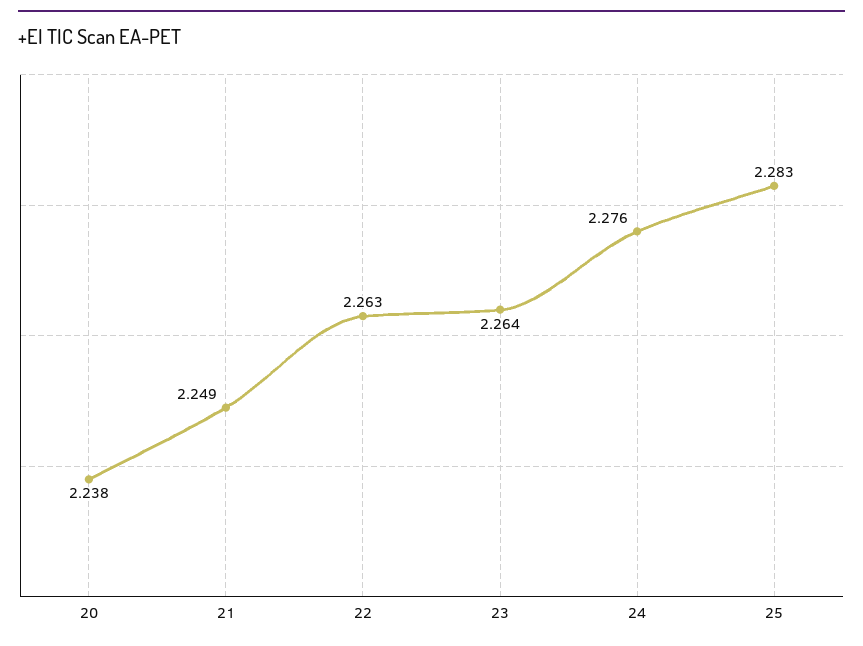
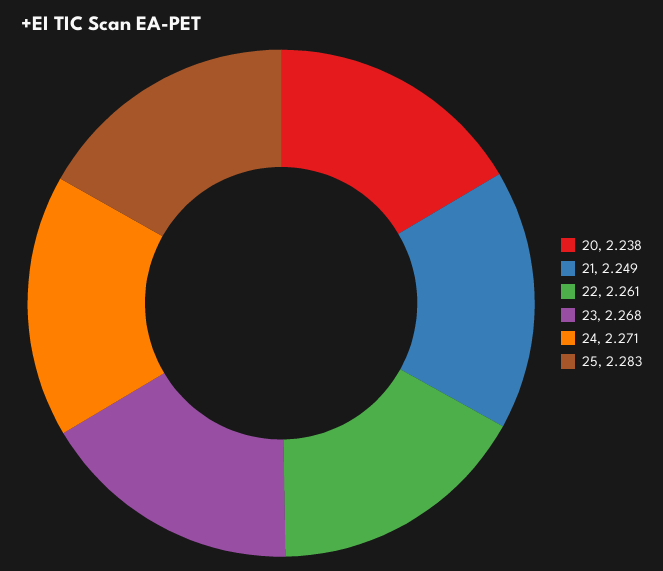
22: 2.263 -> 2.261
23: 2.264 -> 2.268
24: 2.276 -> 2.271

